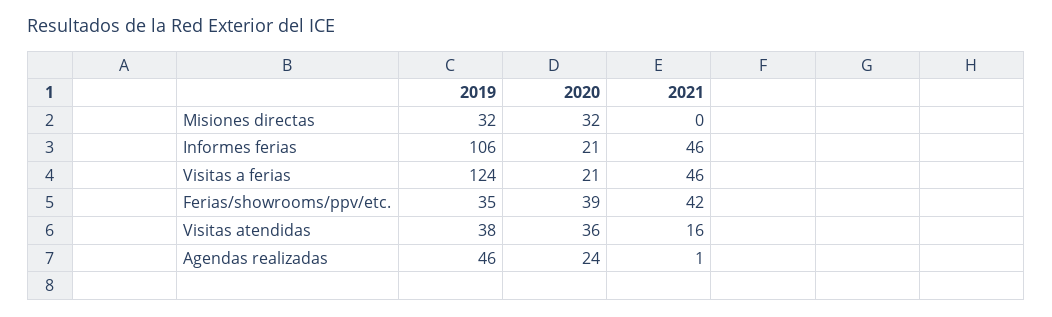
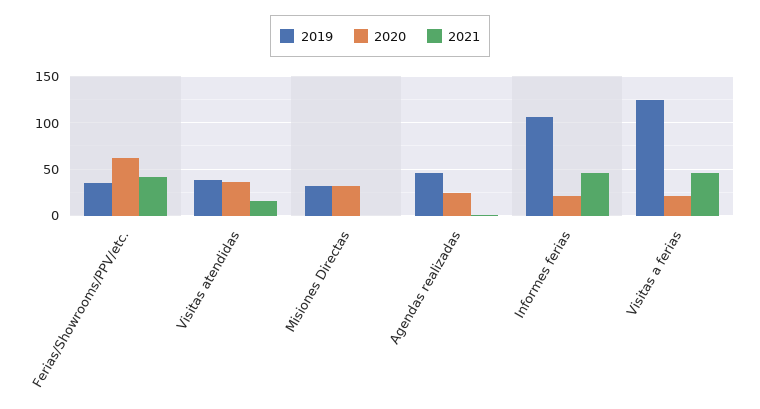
2020, Ferias/showrooms/ppv/etc.: 39 -> 60

